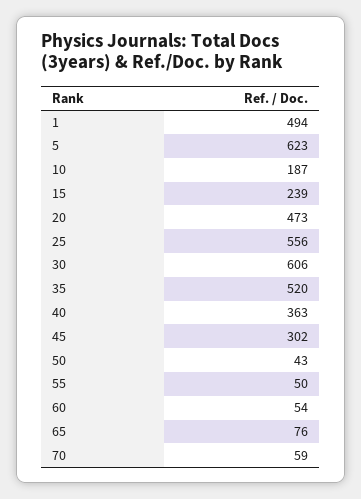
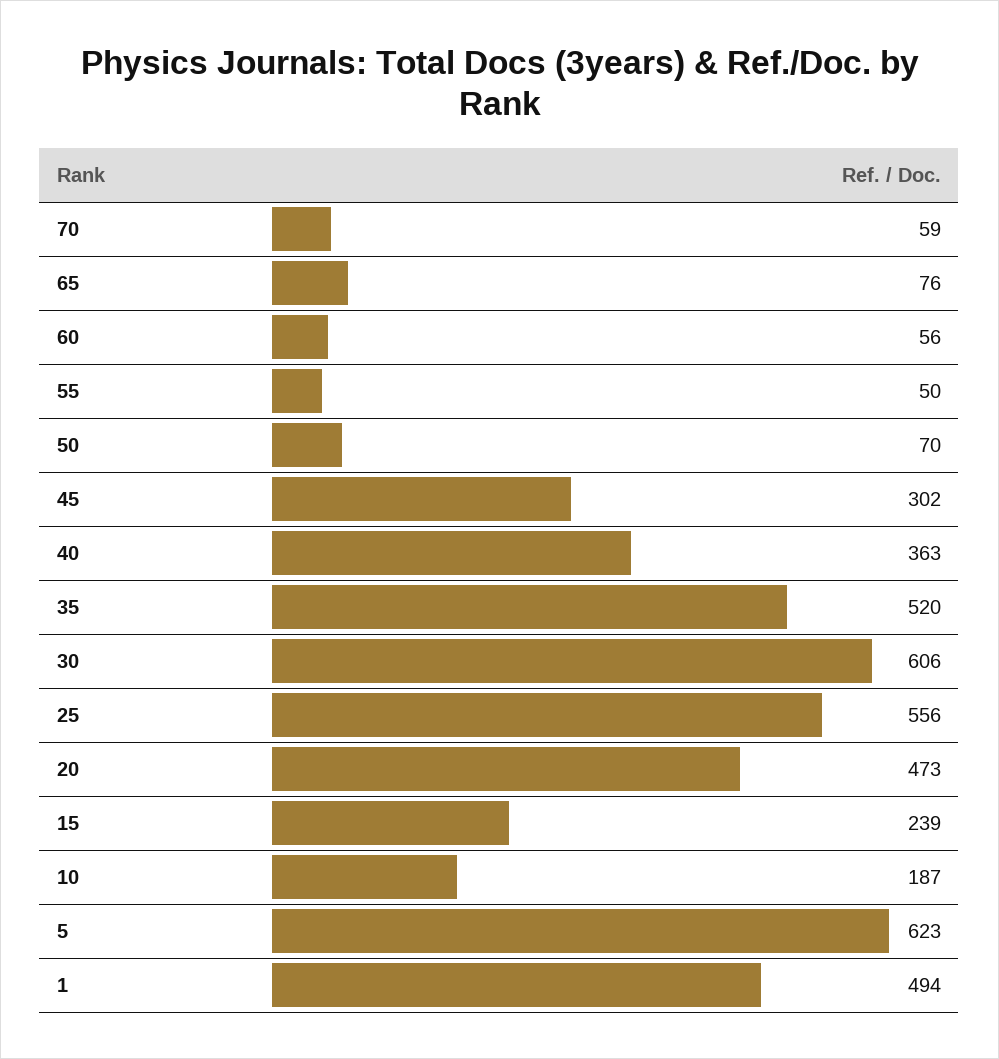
50: 43 -> 70
60: 54 -> 56

